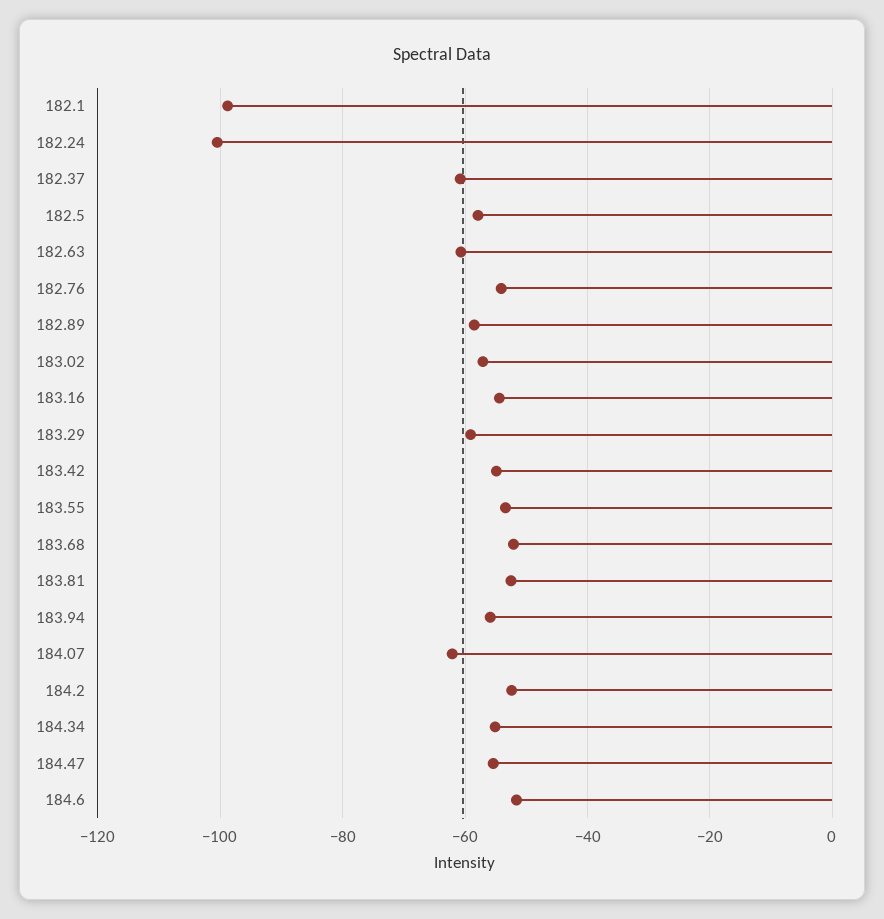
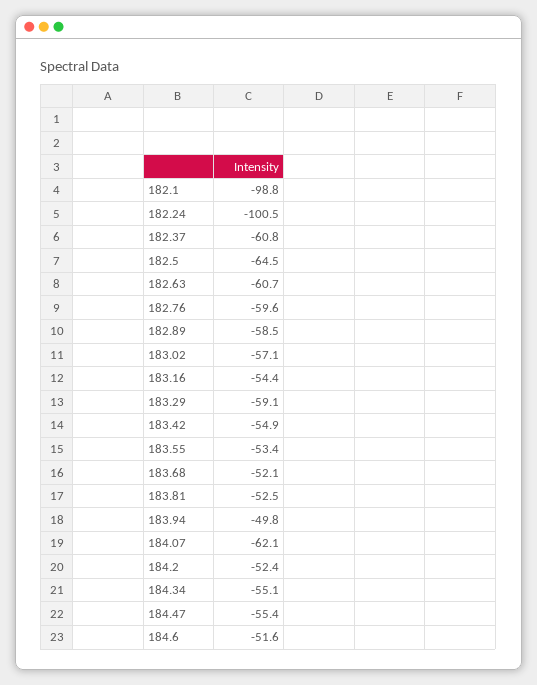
182.5: -58 -> -64.5
182.76: -54 -> -59.6
183.94: -56 -> -49.8

